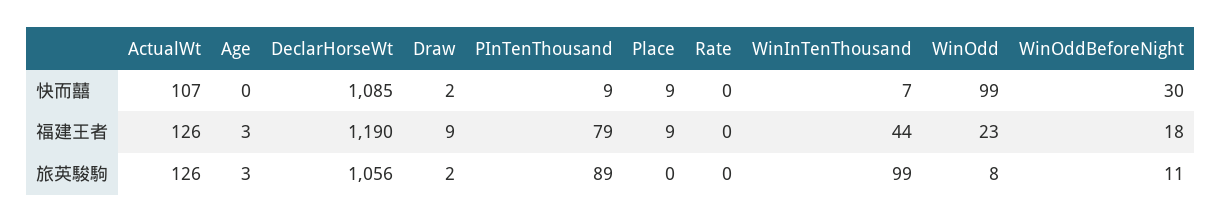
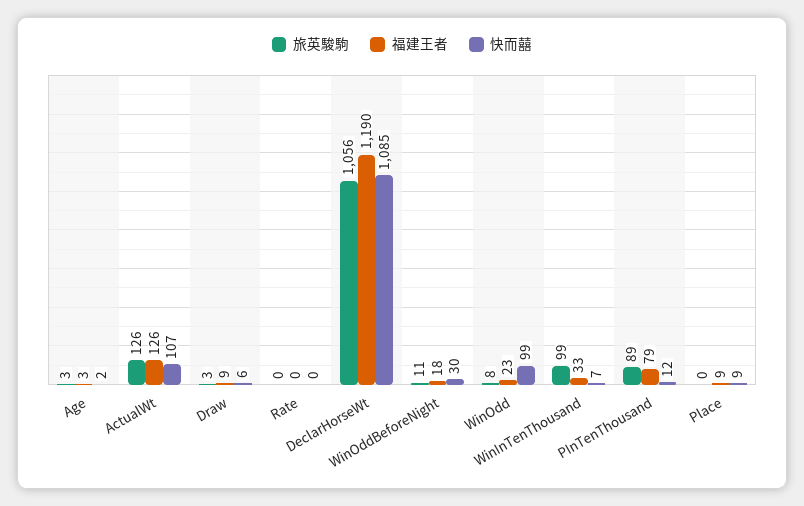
快而囍, Age: 0 -> 2
快而囍, Draw: 2 -> 6
快而囍, PInTenThousand: 9 -> 12
福建王者, WinInTenThousand: 44 -> 33
旅英駿駒, Draw: 2 -> 3

